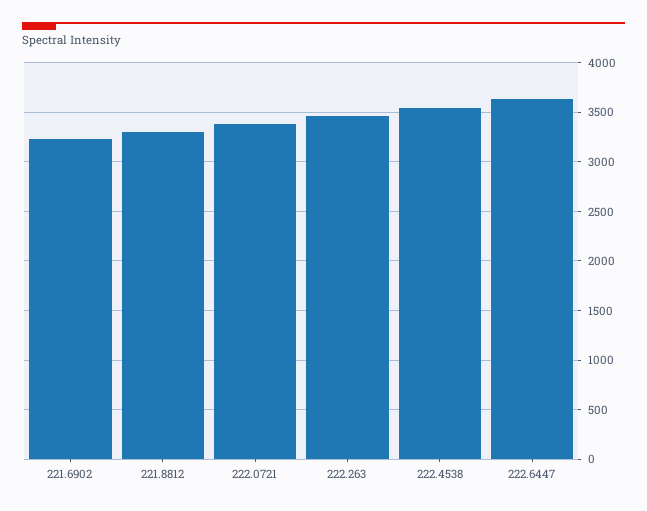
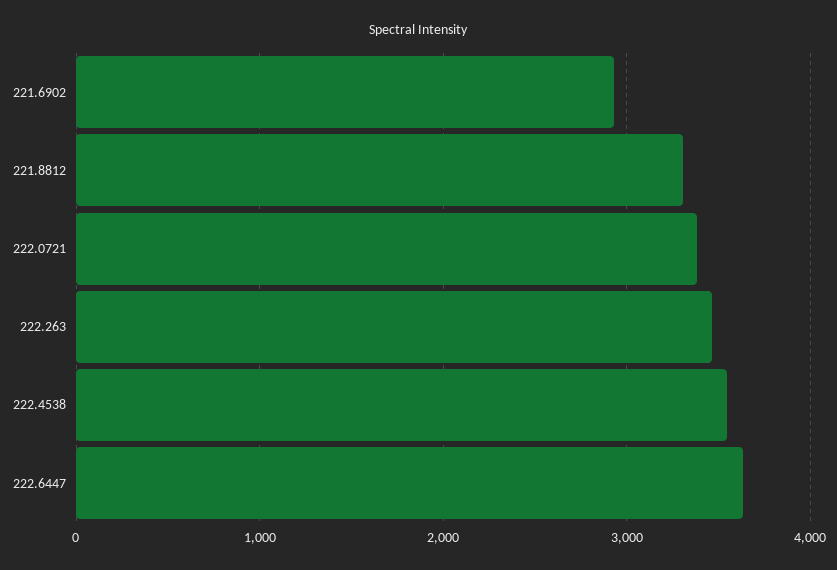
221.6902: 3200 -> 2900

